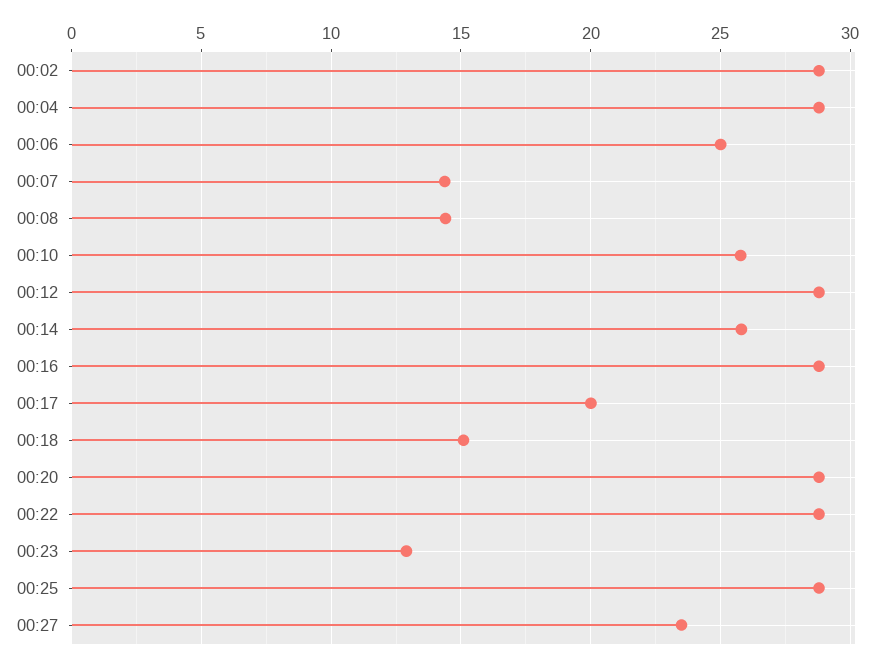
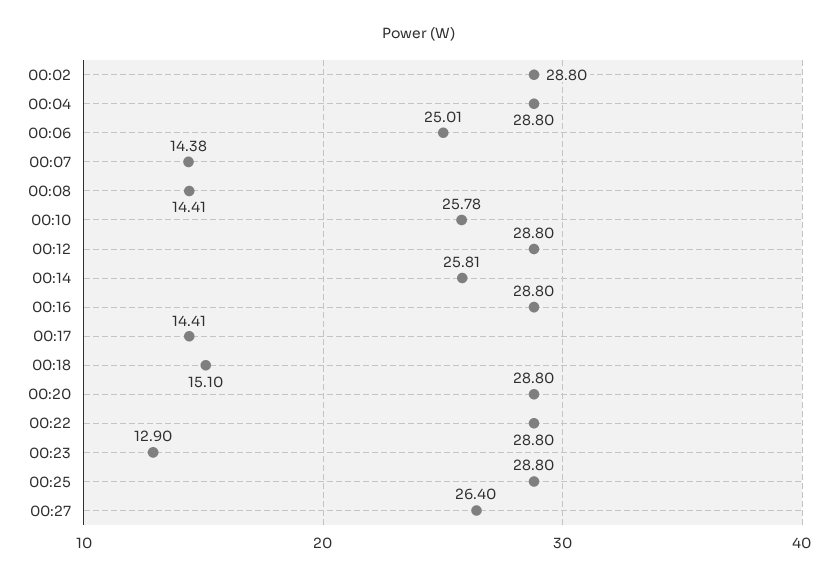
00:17: 20 -> 14.41
00:27: 23.5 -> 26.4

